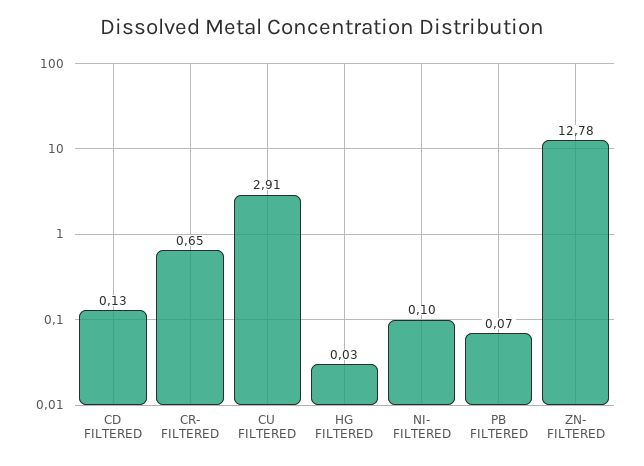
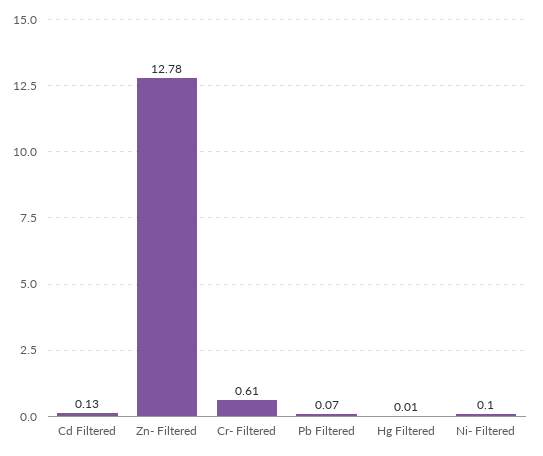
CR- FILTERED: 0.65 -> 0.61
CU FILTERED: 2.91 -> none
HG FILTERED: 0.03 -> 0.01

